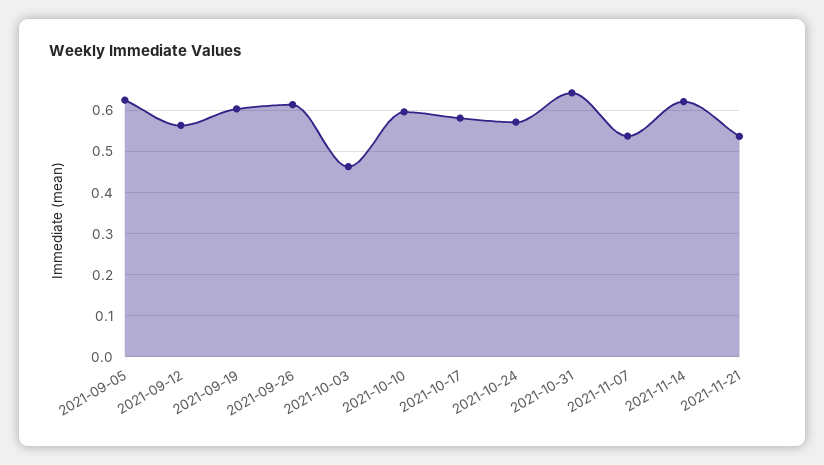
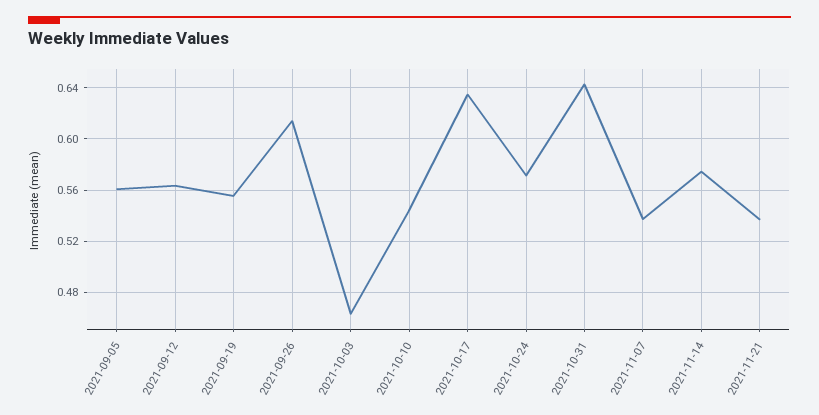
2021-09-05: 0.62 -> 0.56
2021-09-19: 0.6 -> 0.555
2021-10-10: 0.6 -> 0.545
2021-10-17: 0.58 -> 0.635
2021-11-14: 0.62 -> 0.575

